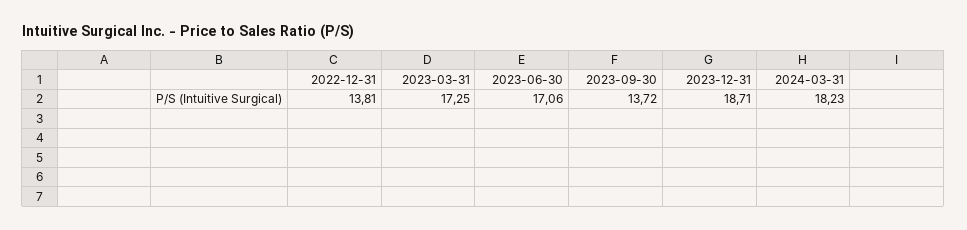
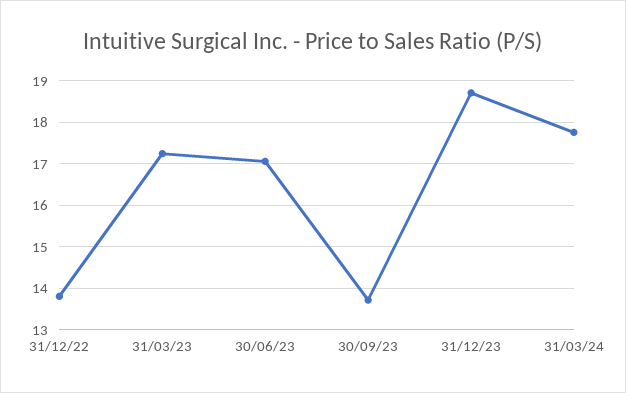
2024-03-31: 18.23 -> 17.8

